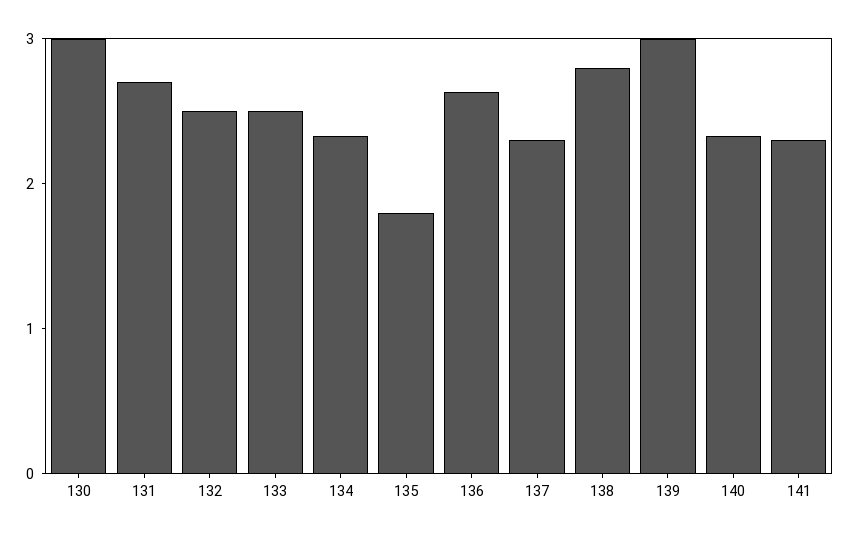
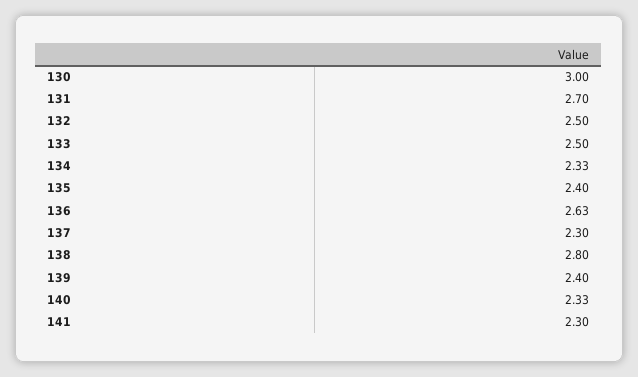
135: 1.8 -> 2.4
139: 3 -> 2.4

